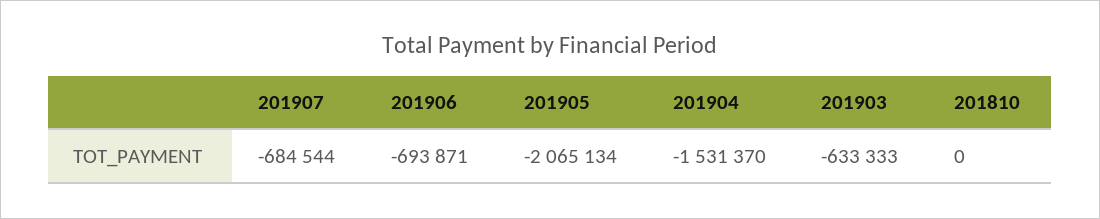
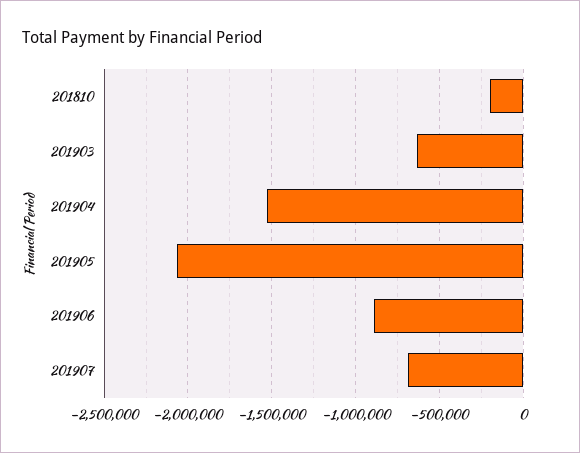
201906: -693871 -> -900000
201810: 0 -> -200000

